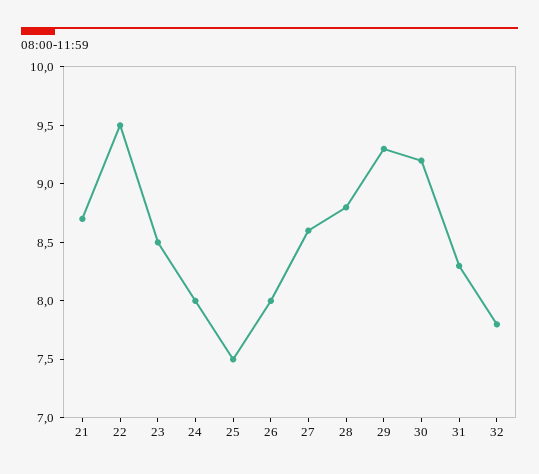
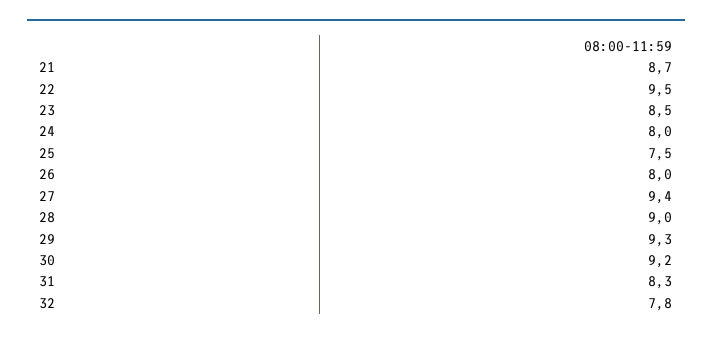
27: 8.6 -> 9.4
28: 8.8 -> 9

